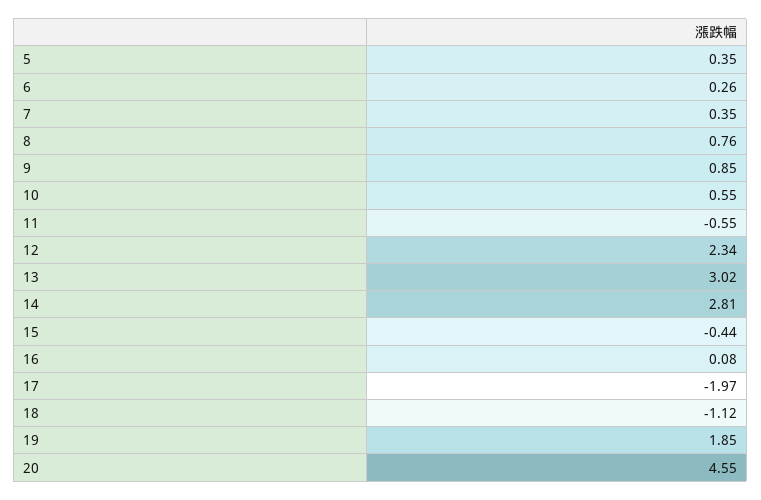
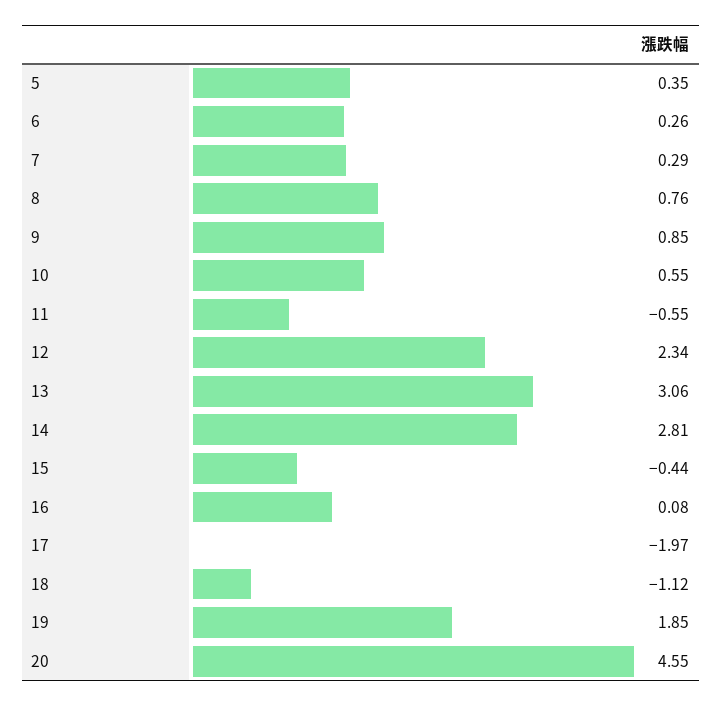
7: 0.35 -> 0.29
13: 3.02 -> 3.06

